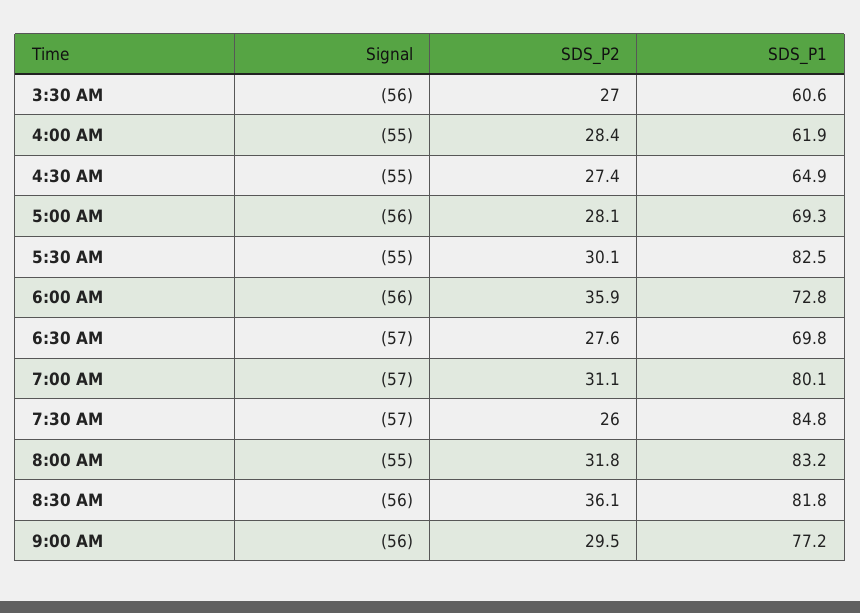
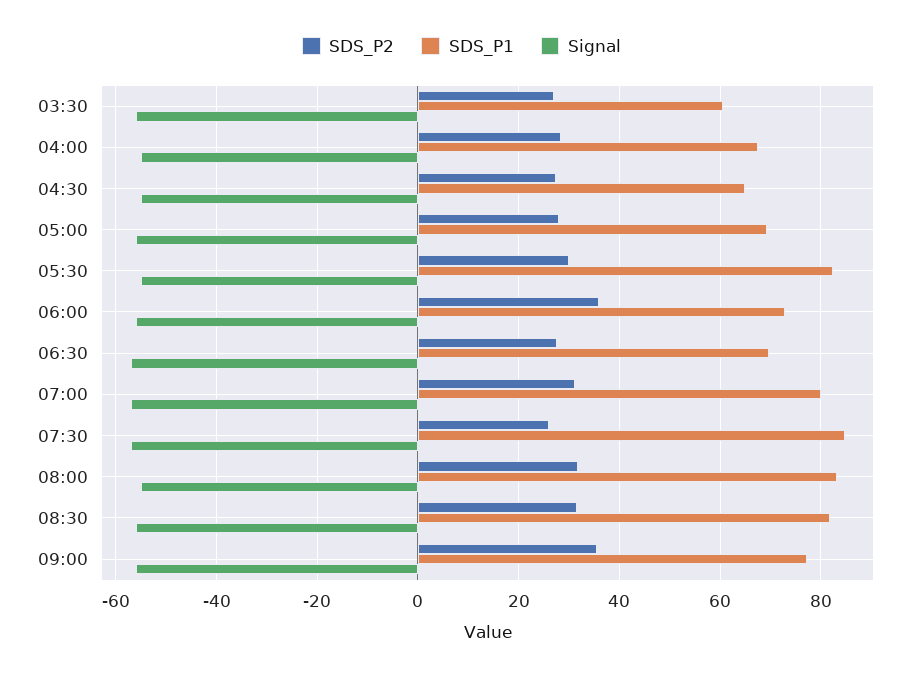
SDS_P1, 4:00 AM: 61.9 -> 68
SDS_P2, 8:30 AM: 36.1 -> 32
SDS_P2, 9:00 AM: 29.5 -> 36

